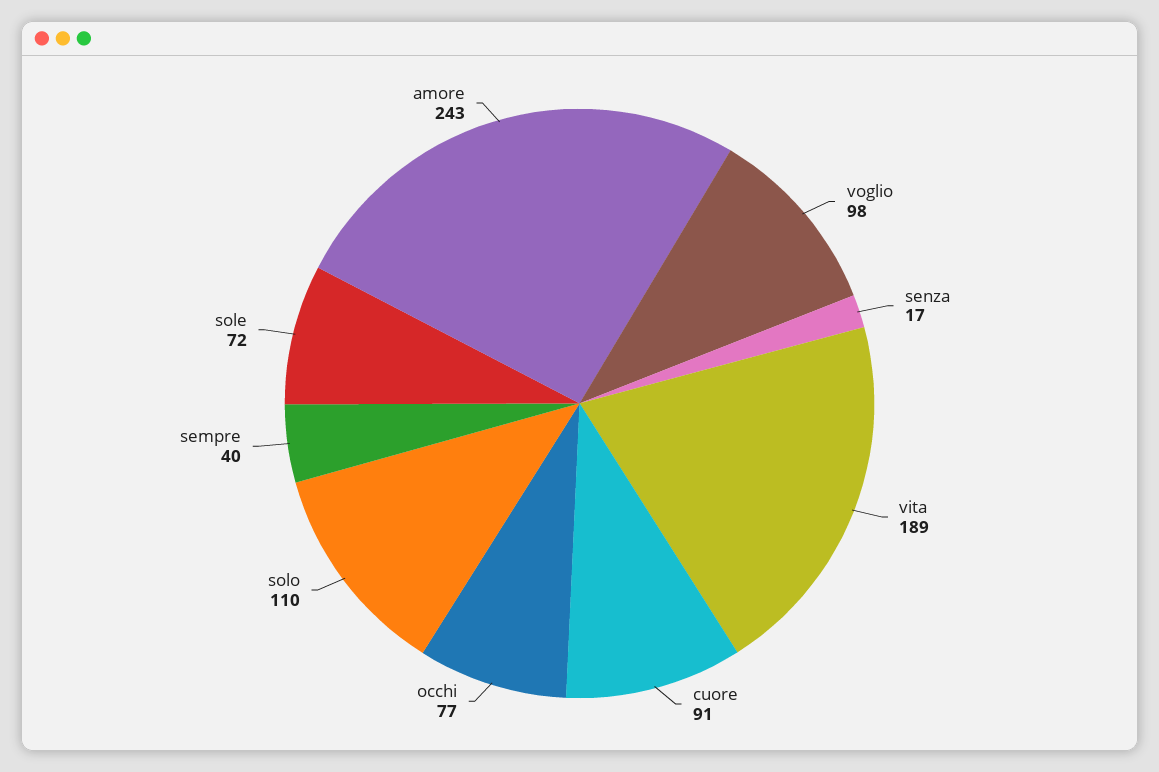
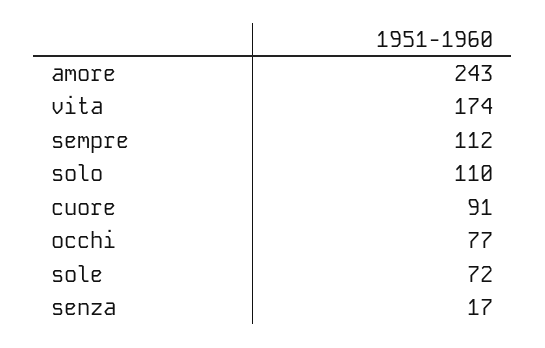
voglio: 98 -> none
vita: 189 -> 174
sempre: 40 -> 112

